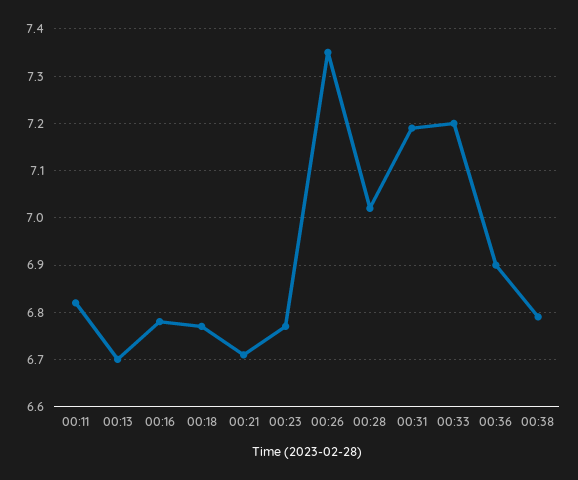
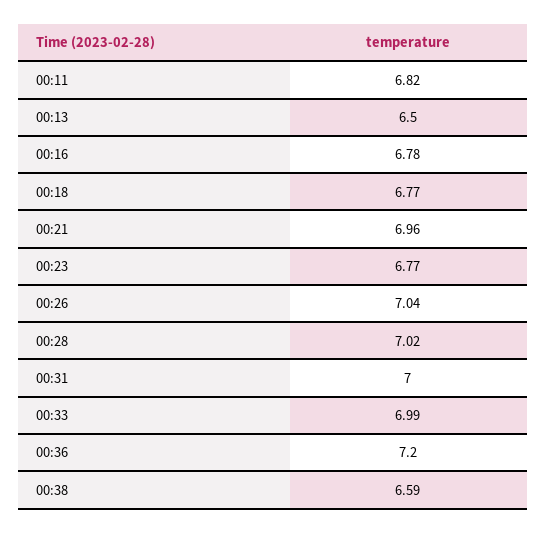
00:13: 6.7 -> 6.5
00:21: 6.7 -> 6.96
00:26: 7.35 -> 7.04
00:31: 7.2 -> 7
00:33: 7.2 -> 6.99
00:36: 6.9 -> 7.2
00:38: 6.8 -> 6.59

